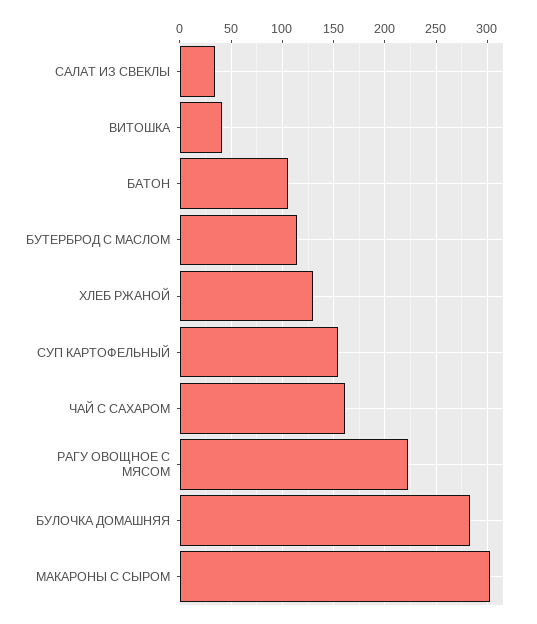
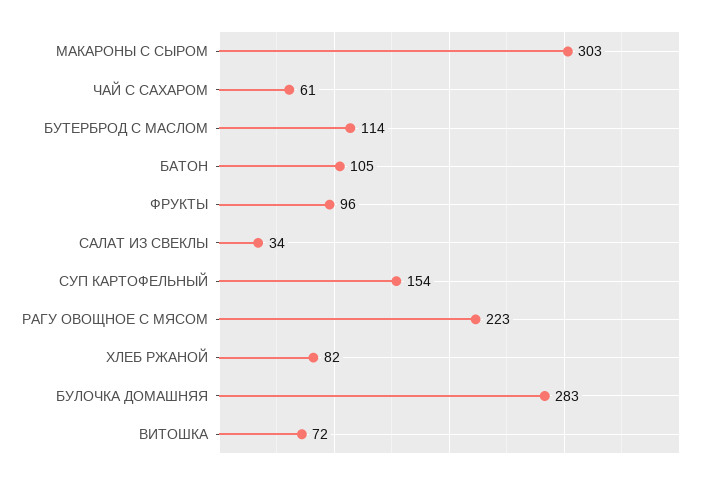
ВИТОШКА: 40 -> 72
ХЛЕБ РЖАНОЙ: 130 -> 82
ЧАЙ С САХАРОМ: 160 -> 61
ФРУКТЫ: none -> 96

